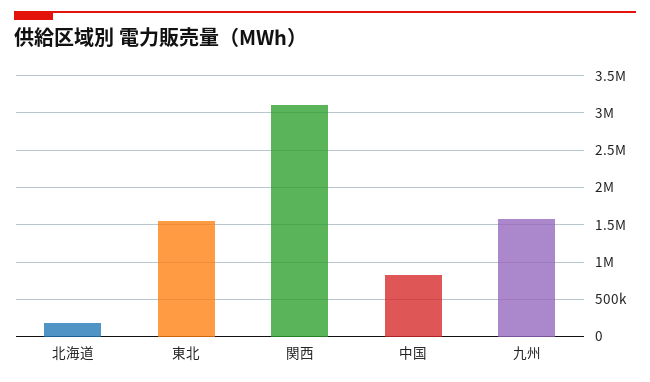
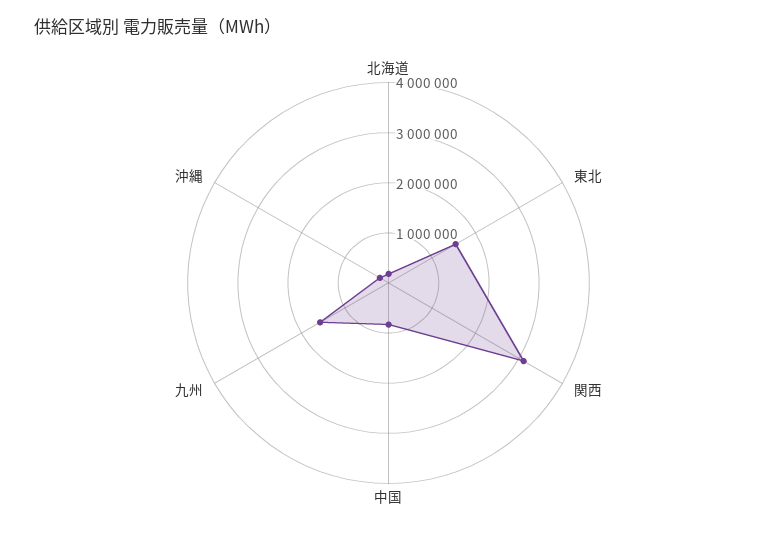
沖縄: none -> 200000

